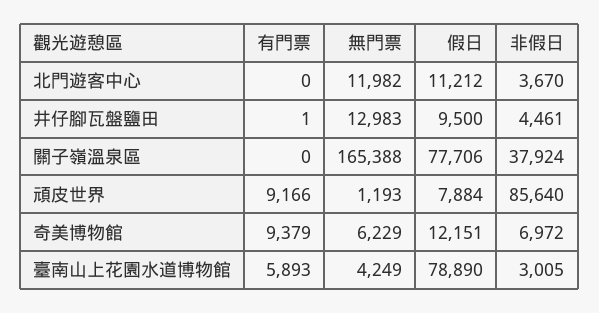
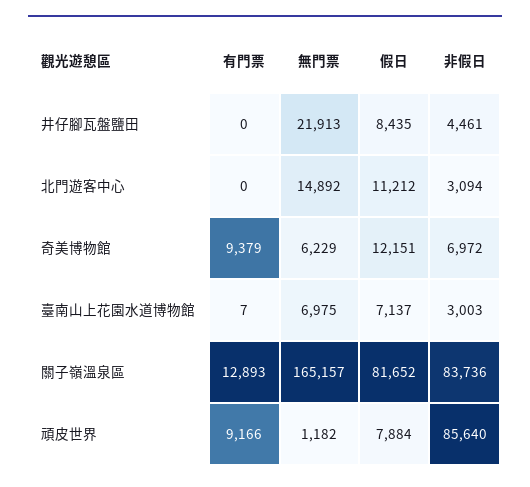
無門票, 北門遊客中心: 11982 -> 14892
非假日, 北門遊客中心: 3670 -> 3094
有門票, 井仔腳瓦盤鹽田: 1 -> 0
無門票, 井仔腳瓦盤鹽田: 12983 -> 21913
假日, 井仔腳瓦盤鹽田: 9500 -> 8435
有門票, 關子嶺溫泉區: 0 -> 12893
無門票, 關子嶺溫泉區: 165388 -> 165157
假日, 關子嶺溫泉區: 77706 -> 81652
非假日, 關子嶺溫泉區: 37924 -> 83736
無門票, 頑皮世界: 1193 -> 1182
有門票, 臺南山上花園水道博物館: 5893 -> 7
無門票, 臺南山上花園水道博物館: 4249 -> 6975
假日, 臺南山上花園水道博物館: 78890 -> 7137
非假日, 臺南山上花園水道博物館: 3005 -> 3003

